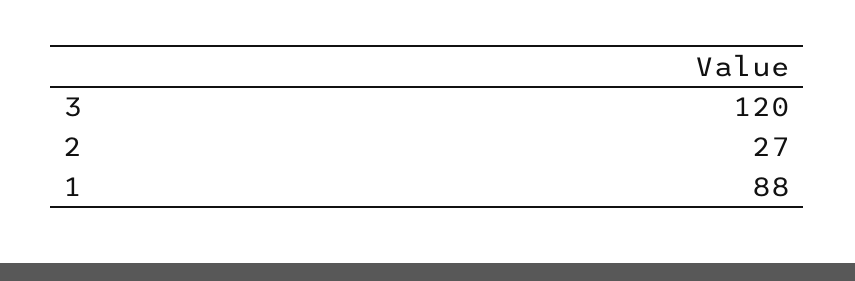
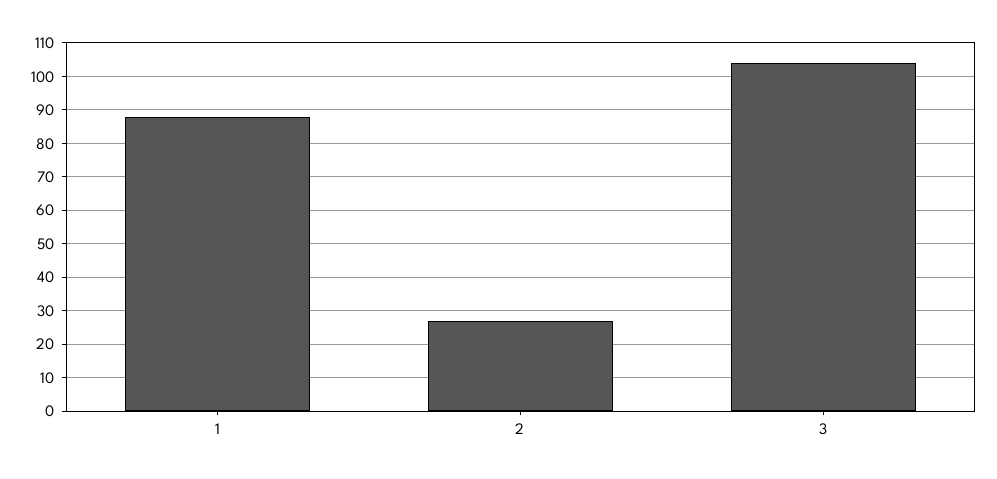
3: 120 -> 105

